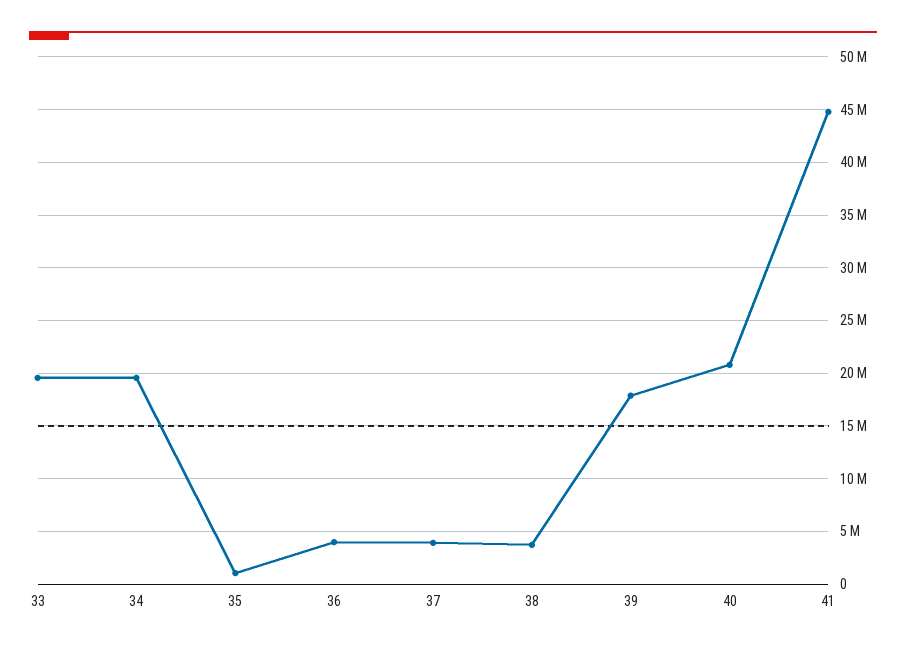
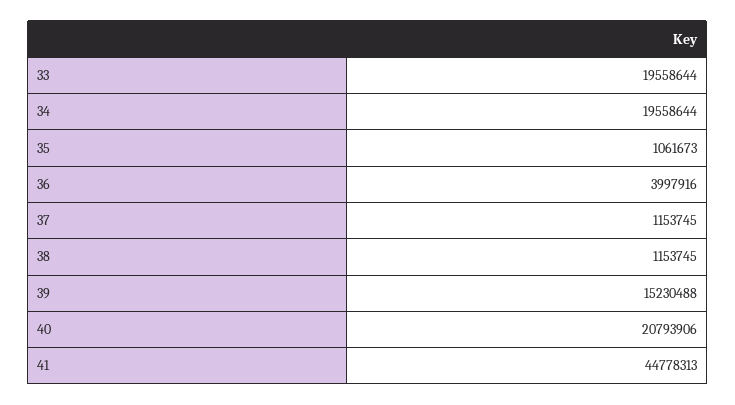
37: 4000000 -> 1153745
38: 4000000 -> 1153745
39: 18000000 -> 15230488

